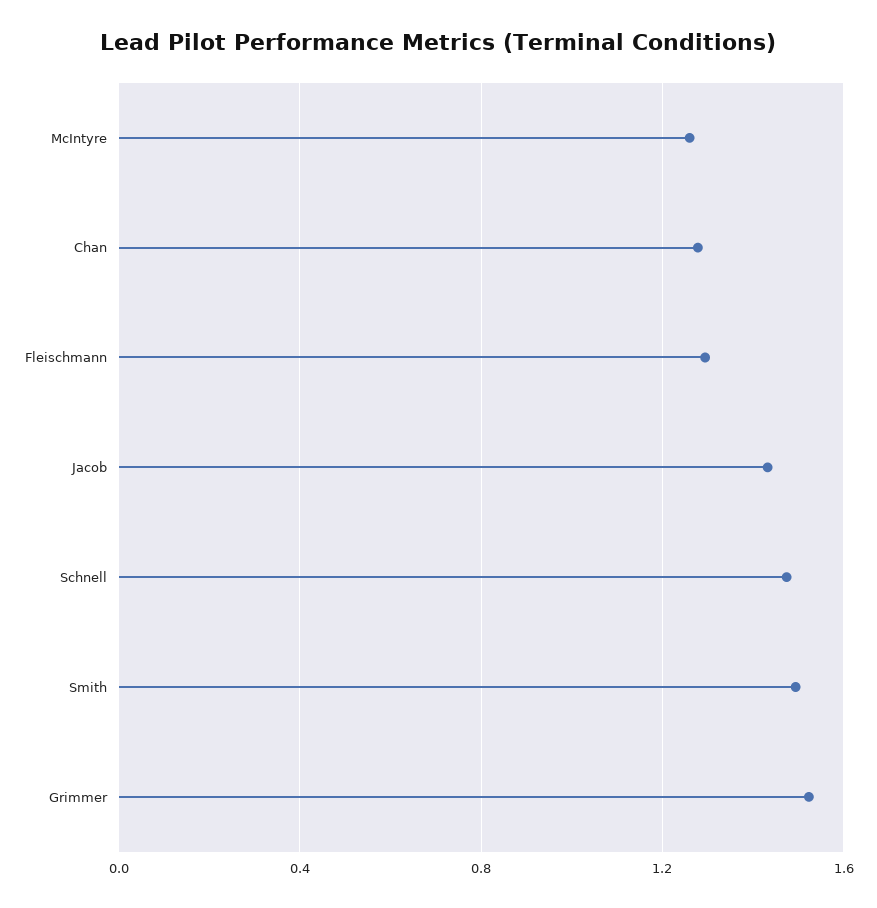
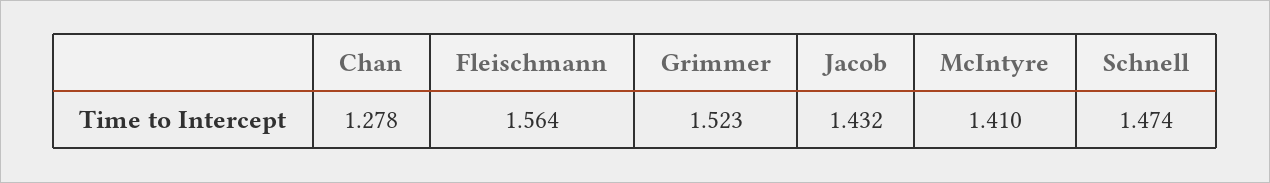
McIntyre: 1.25 -> 1.41
Fleischmann: 1.3 -> 1.564
Smith: 1.5 -> none

